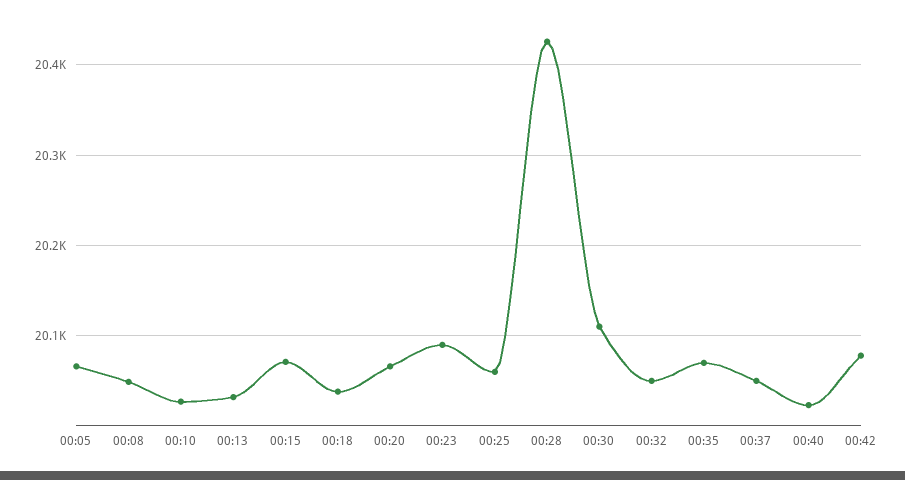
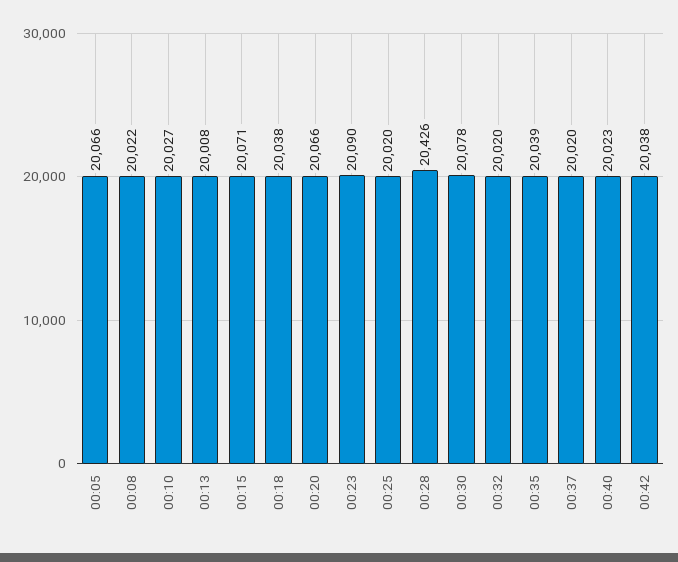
00:08: 20050 -> 20022
00:13: 20030 -> 20008
00:25: 20060 -> 20020
00:30: 20110 -> 20078
00:32: 20050 -> 20020
00:35: 20070 -> 20039
00:37: 20050 -> 20020
00:42: 20080 -> 20038

